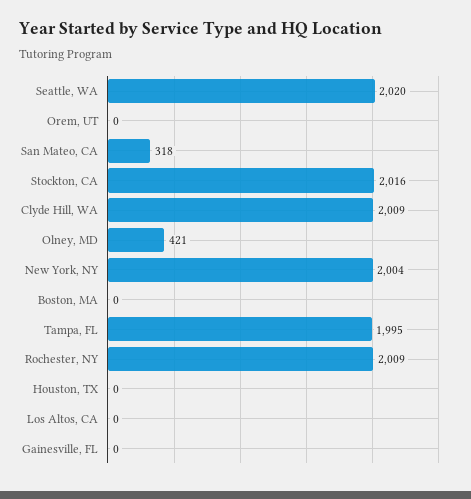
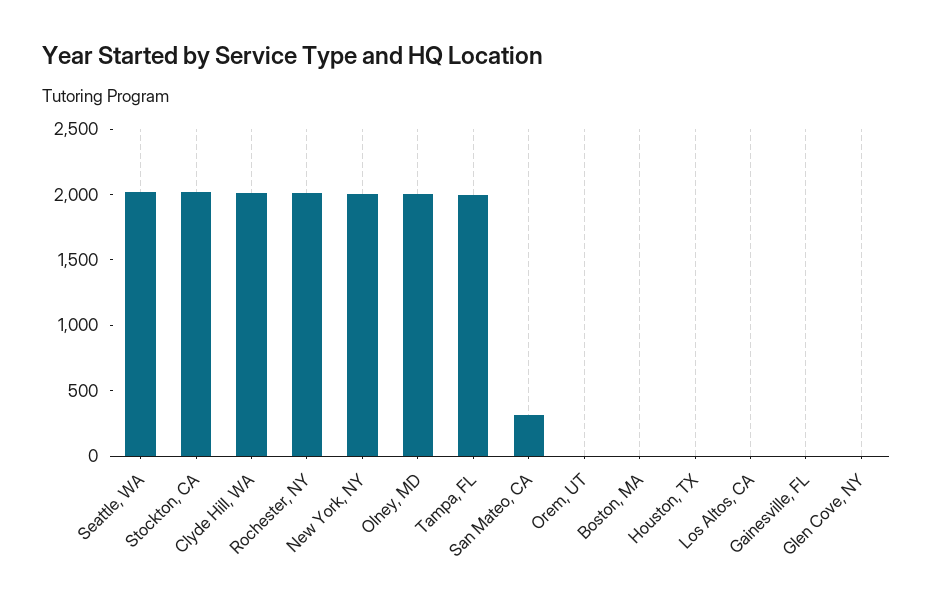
Olney, MD: 421 -> 2000
Glen Cove, NY: none -> 0

